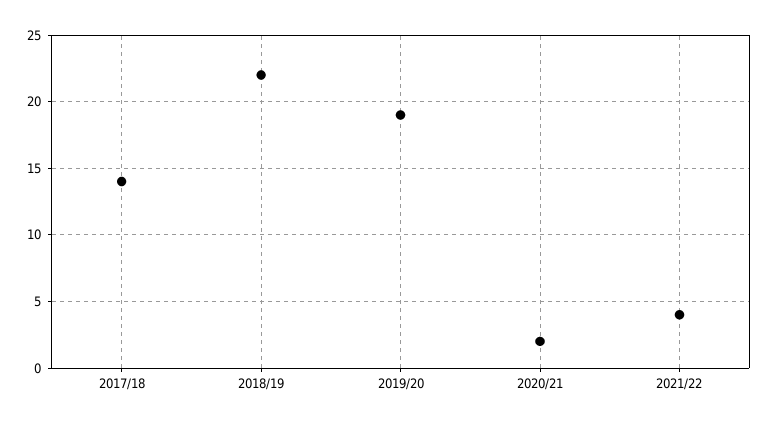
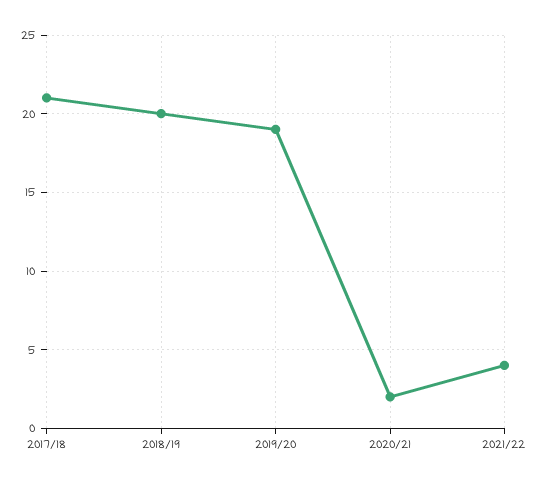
2017/18: 14 -> 21
2018/19: 22 -> 20

